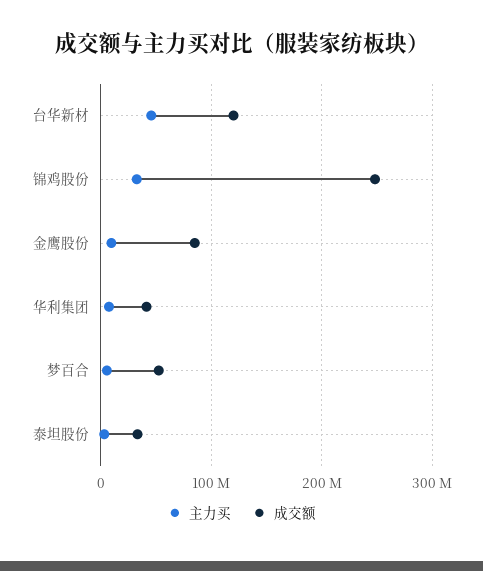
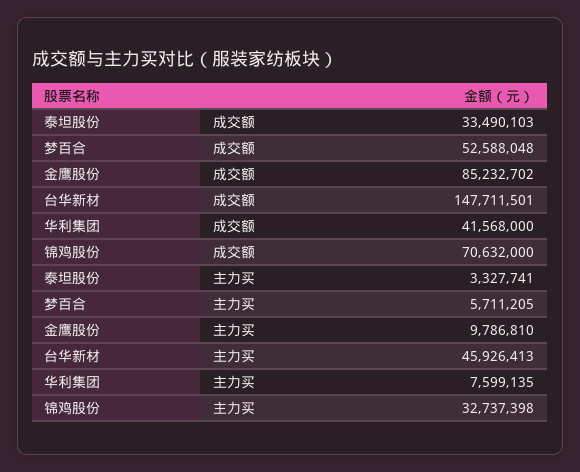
成交额, 台华新材: 120000000 -> 147711501
成交额, 锦鸡股份: 250000000 -> 70632000

